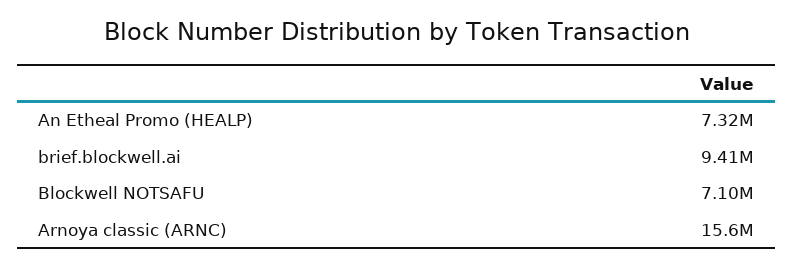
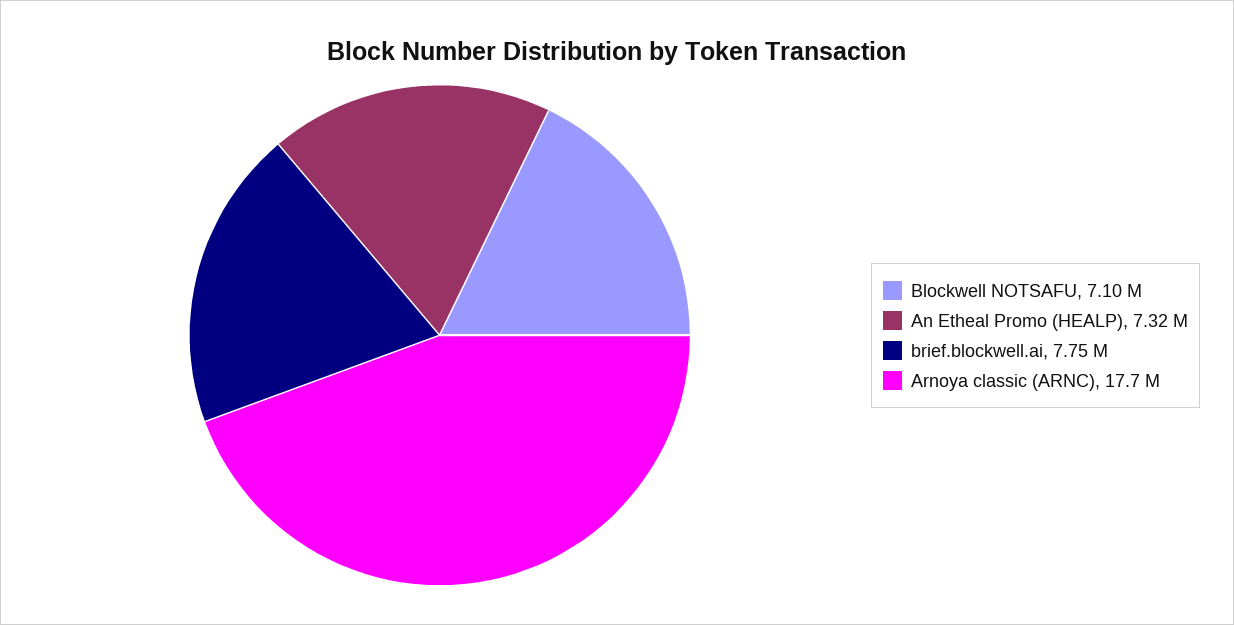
brief.blockwell.ai: 9410000 -> 7750000
Arnoya classic (ARNC): 15600000 -> 17700000

